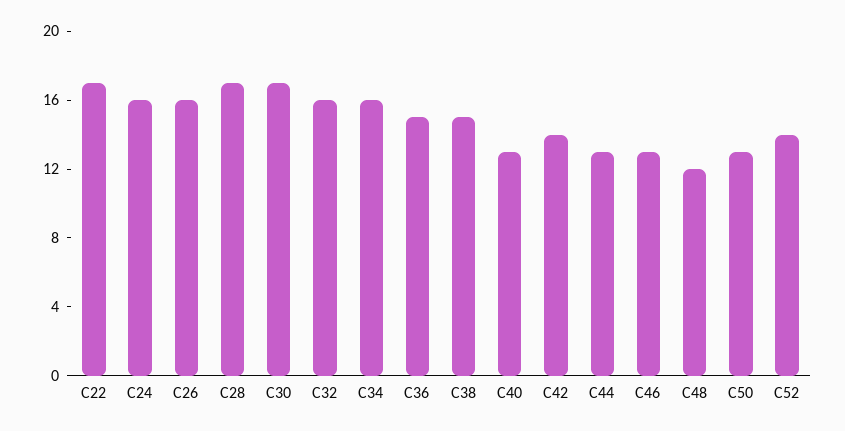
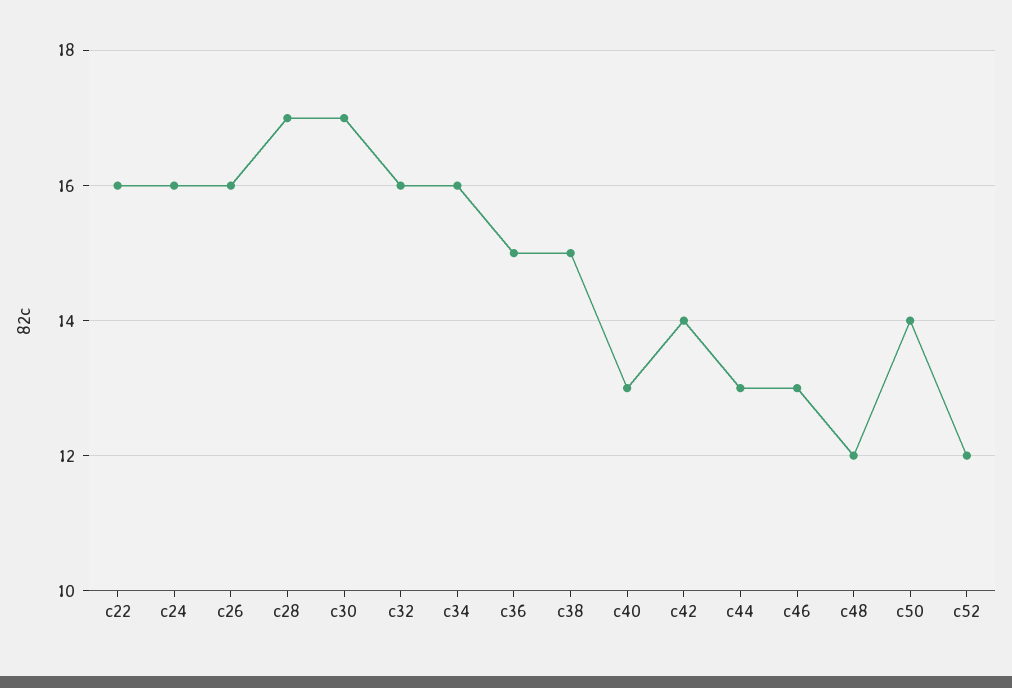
C22: 17 -> 16
C50: 13 -> 14
C52: 14 -> 12

